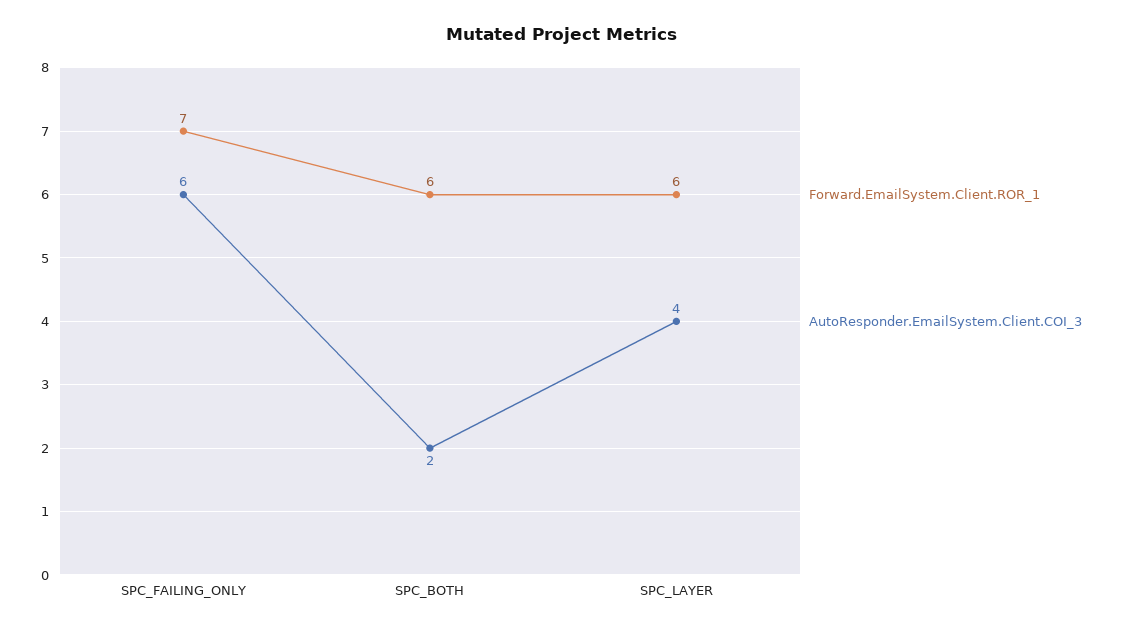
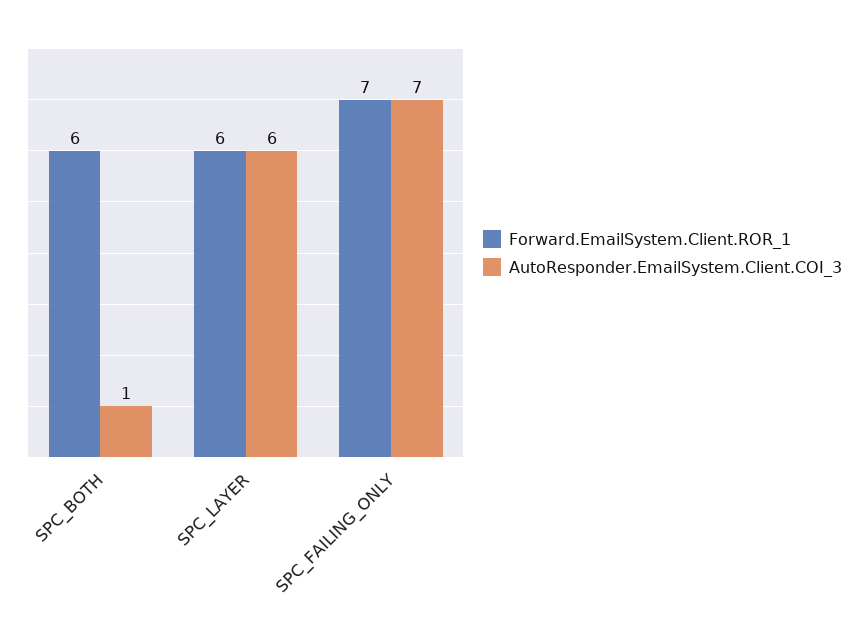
AutoResponder.EmailSystem.Client.COI_3, SPC_FAILING_ONLY: 6 -> 7
AutoResponder.EmailSystem.Client.COI_3, SPC_BOTH: 2 -> 1
AutoResponder.EmailSystem.Client.COI_3, SPC_LAYER: 4 -> 6

